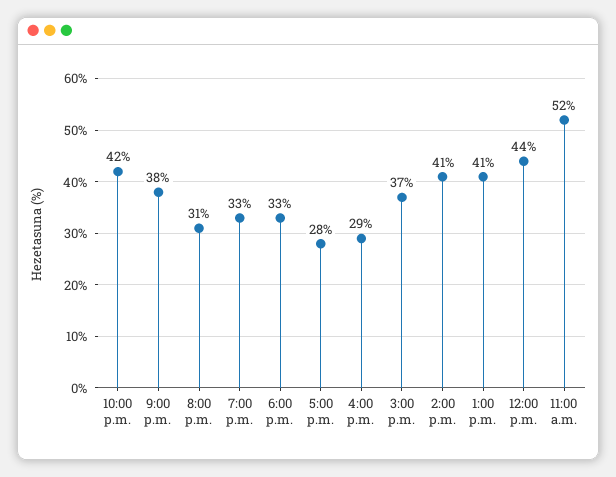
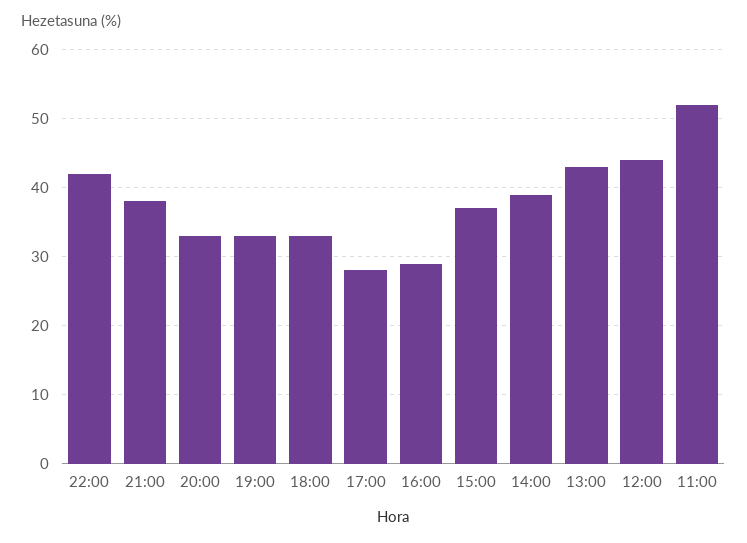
8:00 p.m.: 31 -> 33
2:00 p.m.: 41 -> 39
1:00 p.m.: 41 -> 43

